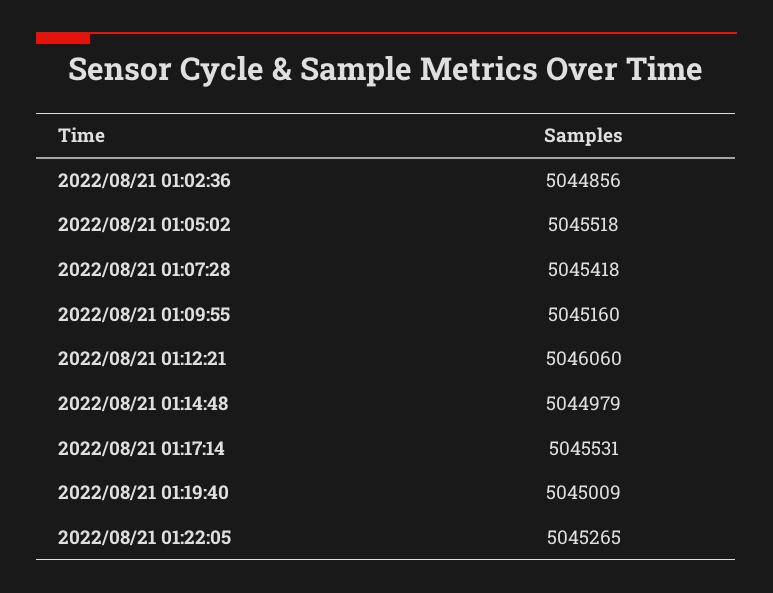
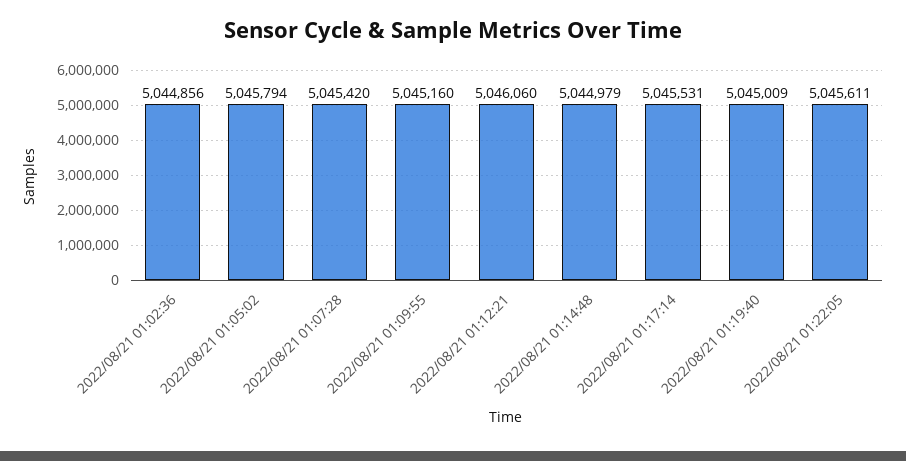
2022/08/21 01:05:02: 5045518 -> 5045794
2022/08/21 01:07:28: 5045418 -> 5045420
2022/08/21 01:22:05: 5045265 -> 5045611

